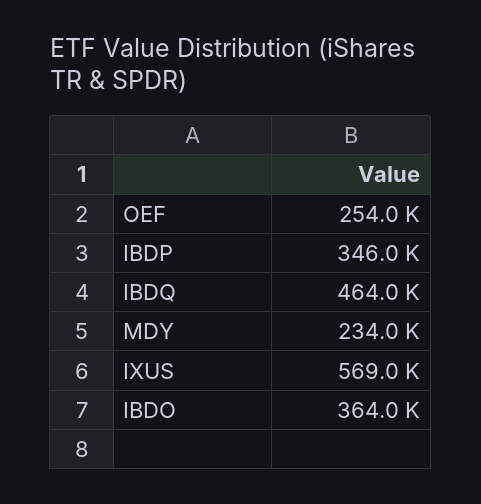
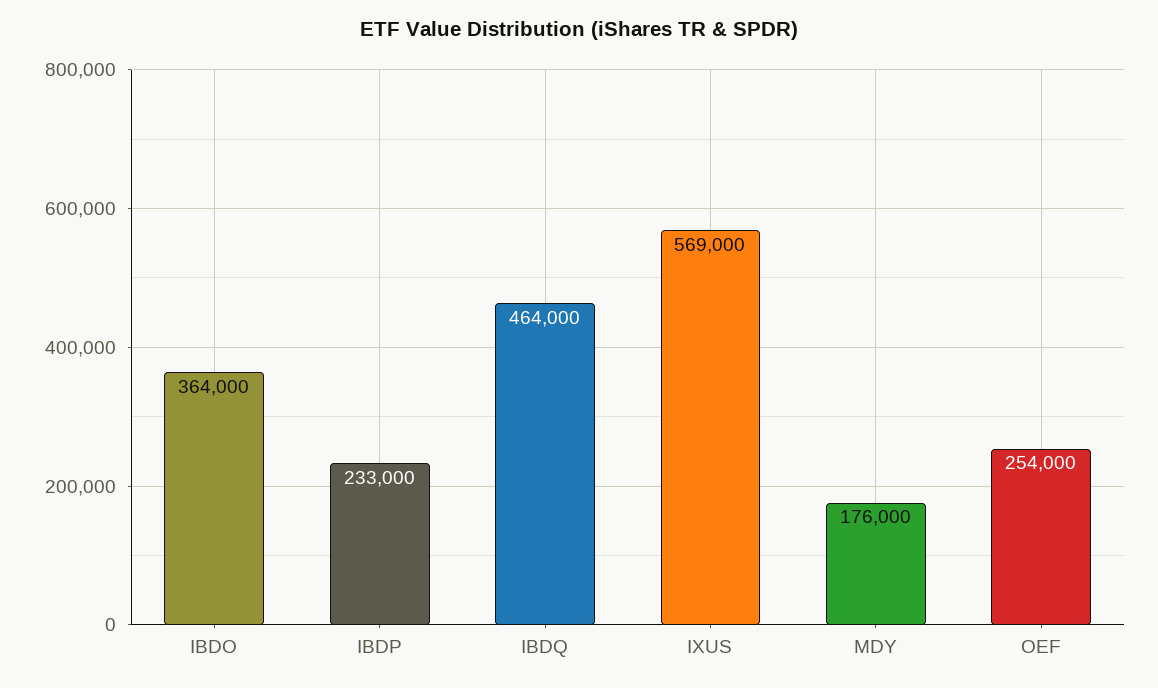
IBDP: 346000 -> 233000
MDY: 234000 -> 176000

